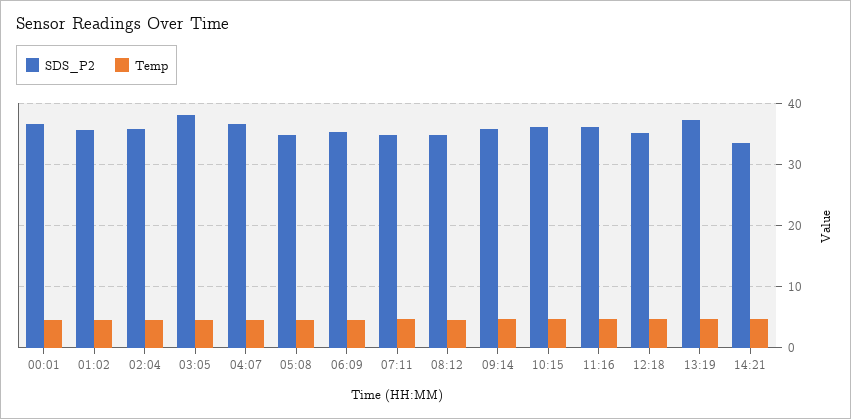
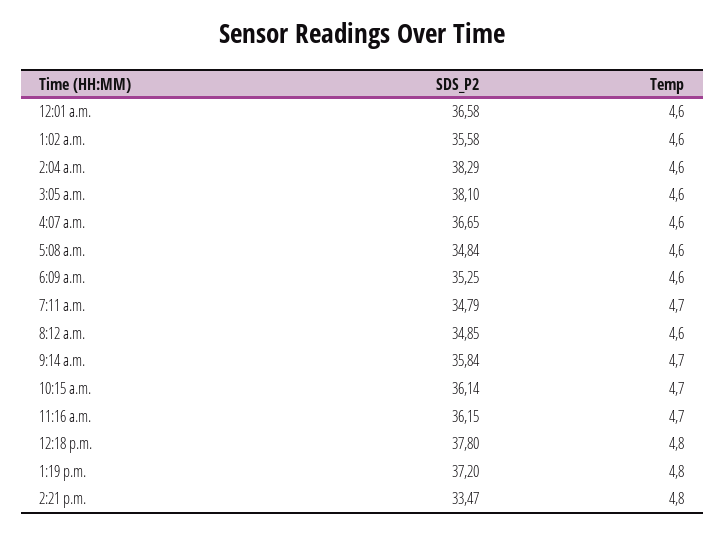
SDS_P2, 02:04: 36 -> 38.29
SDS_P2, 12:18: 35 -> 37.8

